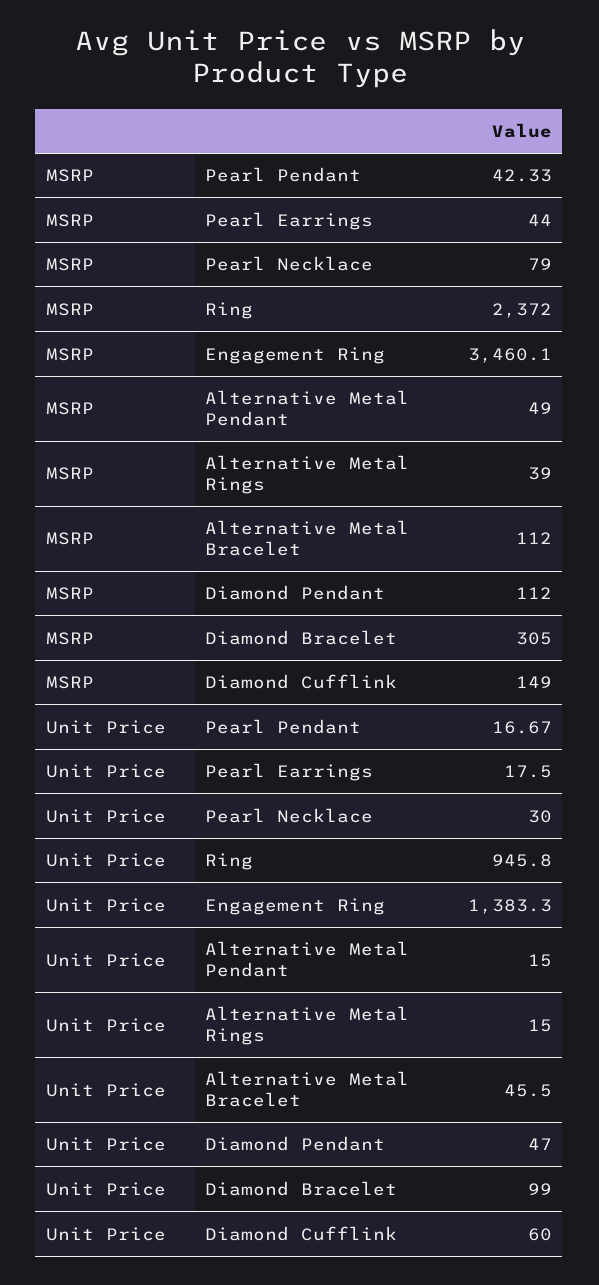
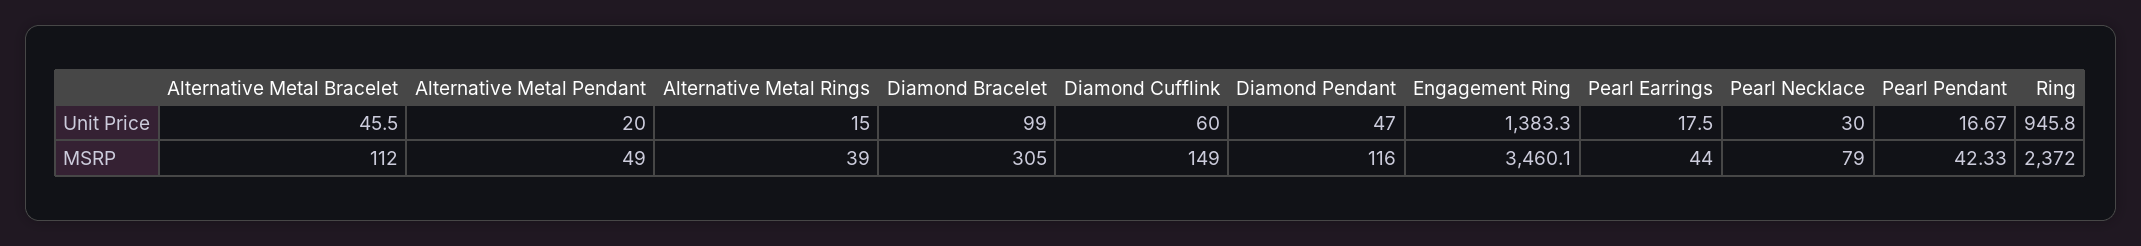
MSRP, Diamond Pendant: 112 -> 116
Unit Price, Alternative Metal Pendant: 15 -> 20

